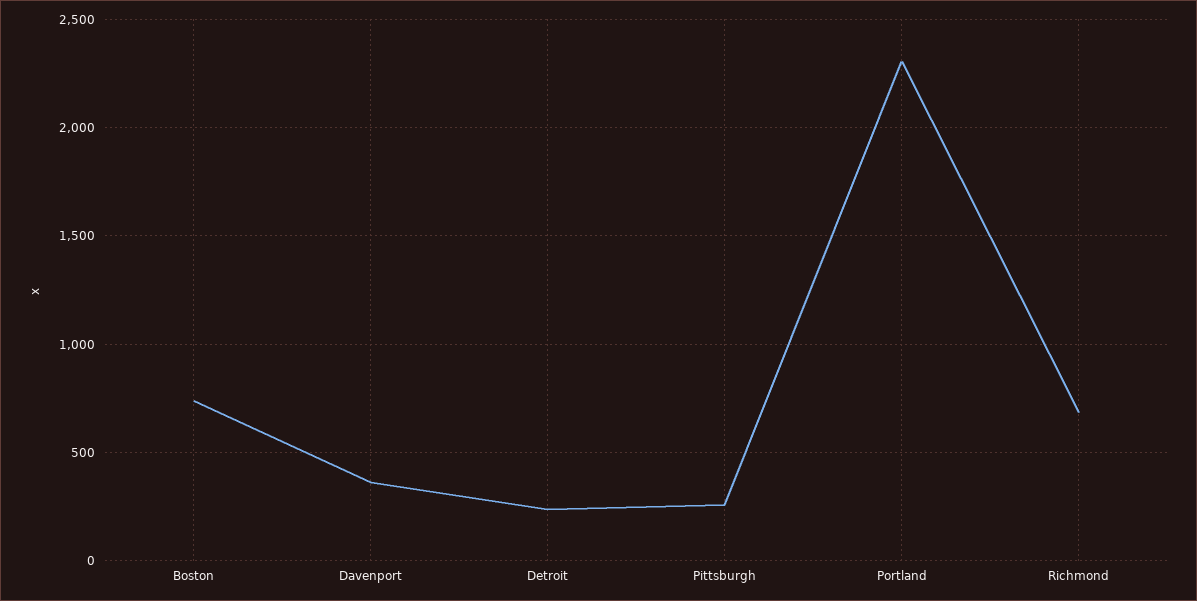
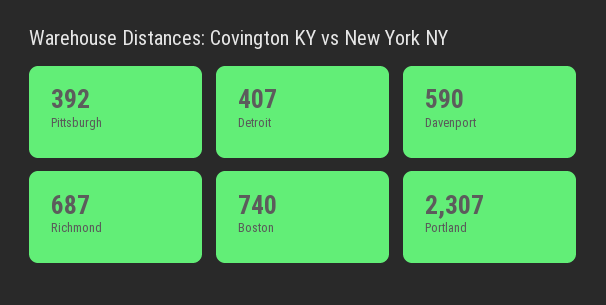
Davenport: 350 -> 590
Detroit: 250 -> 407
Pittsburgh: 250 -> 392

